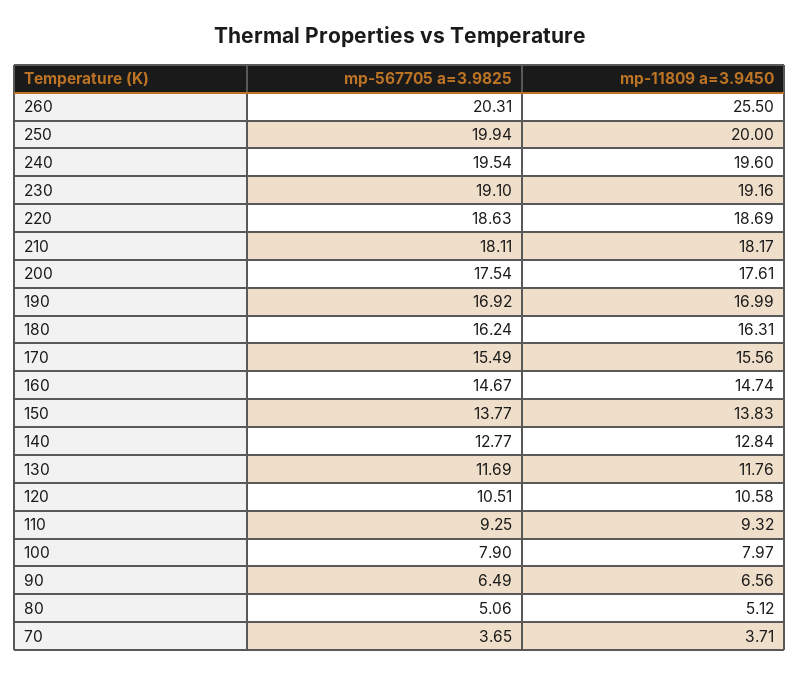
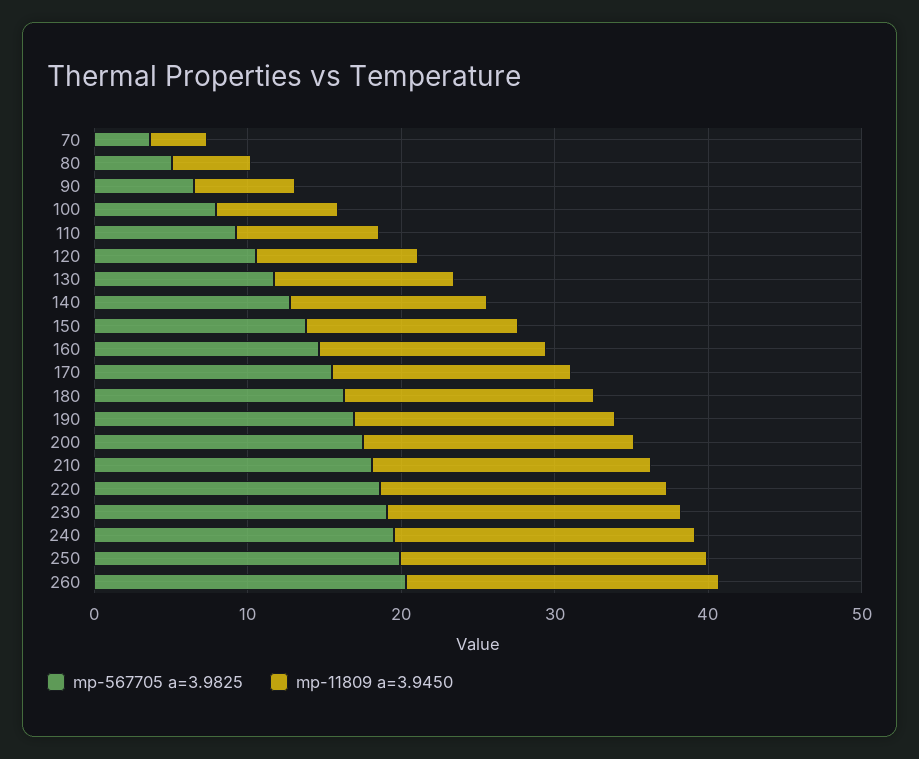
mp-11809 a=3.9450, 260: 25.5 -> 20

